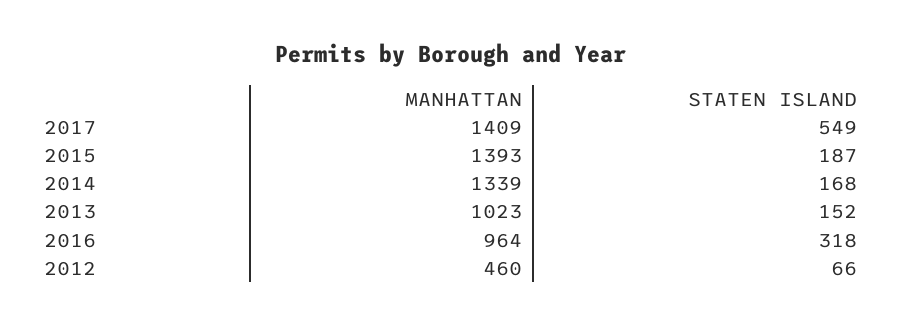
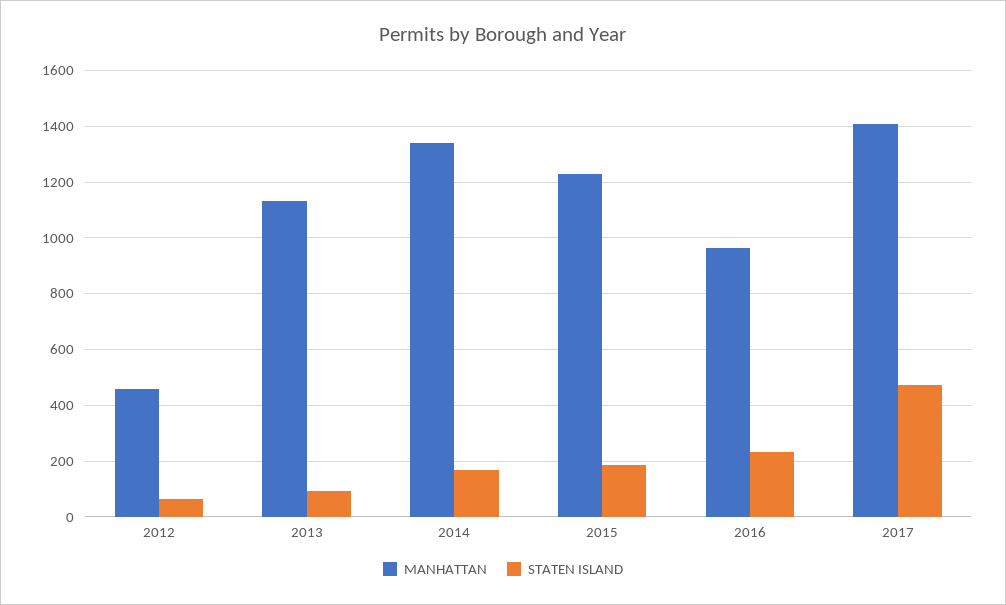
STATEN ISLAND, 2017: 549 -> 475
MANHATTAN, 2015: 1393 -> 1225
MANHATTAN, 2013: 1023 -> 1125
STATEN ISLAND, 2013: 152 -> 100
STATEN ISLAND, 2016: 318 -> 225

